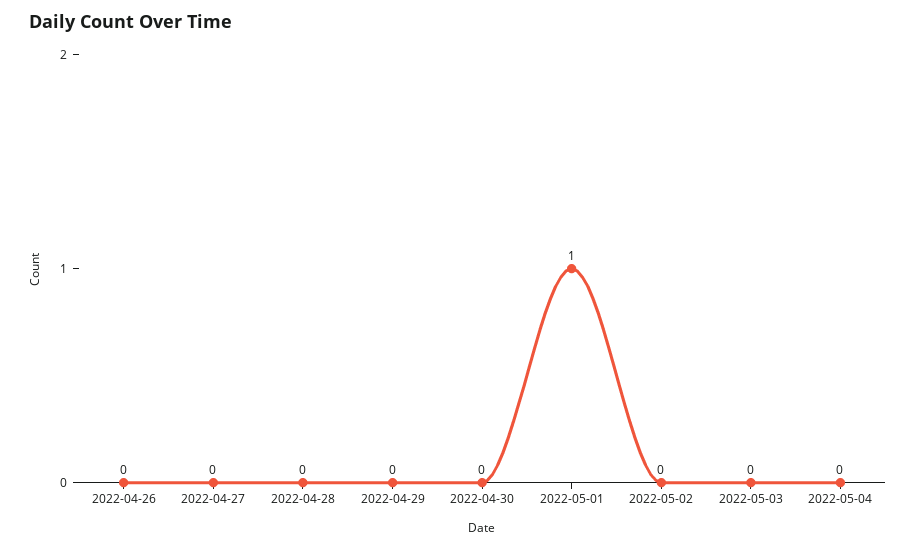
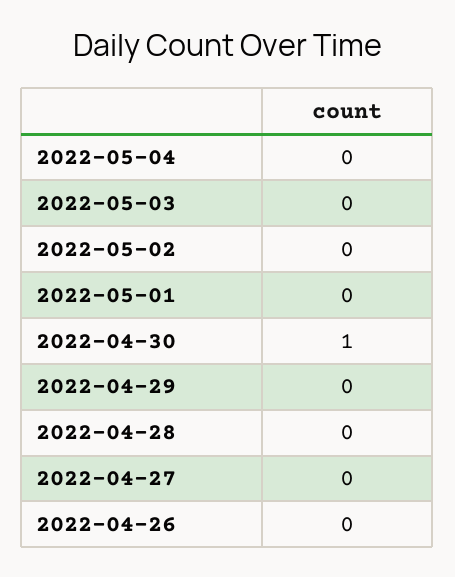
2022-04-30: 0 -> 1
2022-05-01: 1 -> 0

